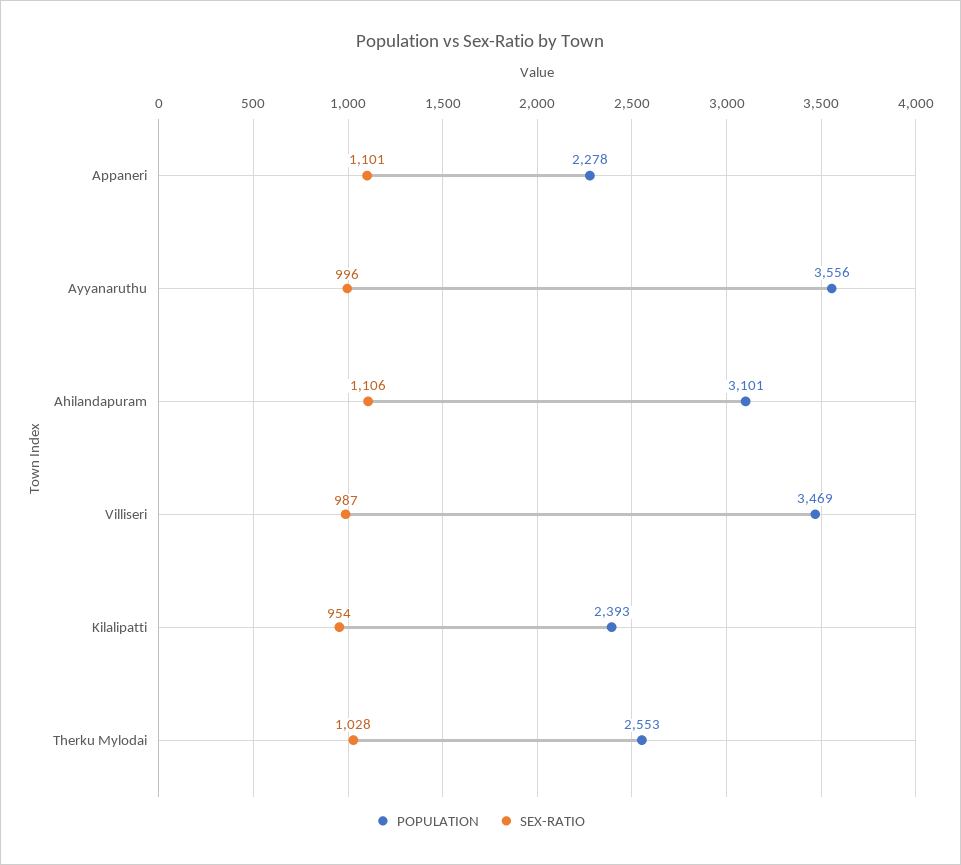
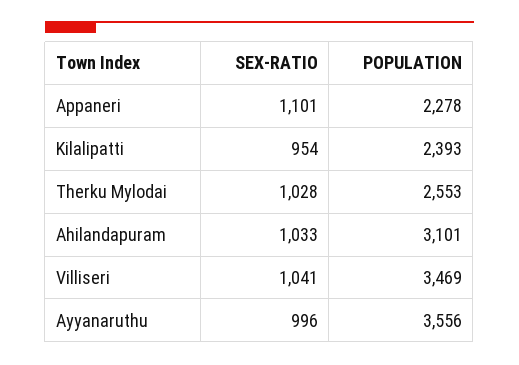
SEX-RATIO, Ahilandapuram: 1106 -> 1033
SEX-RATIO, Villiseri: 987 -> 1041

